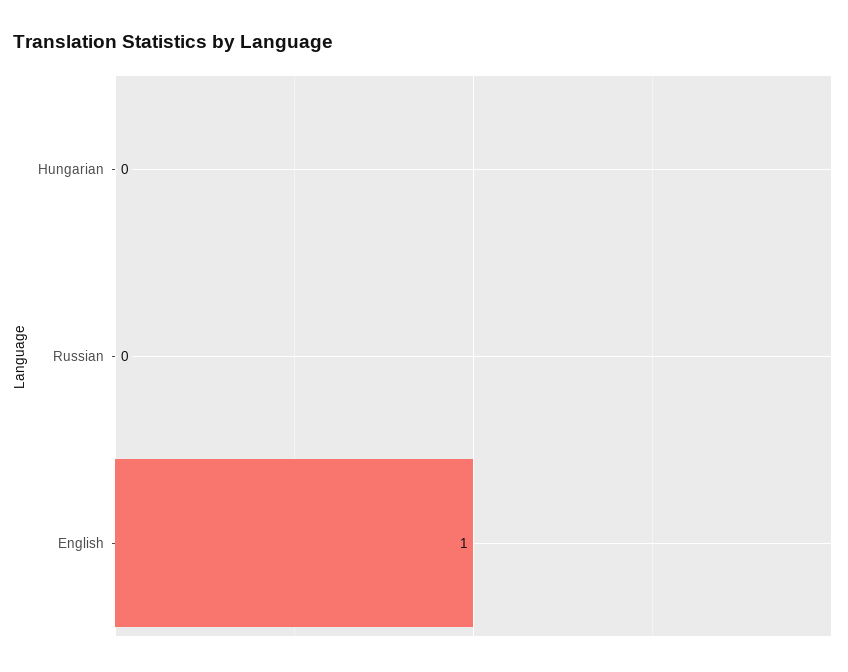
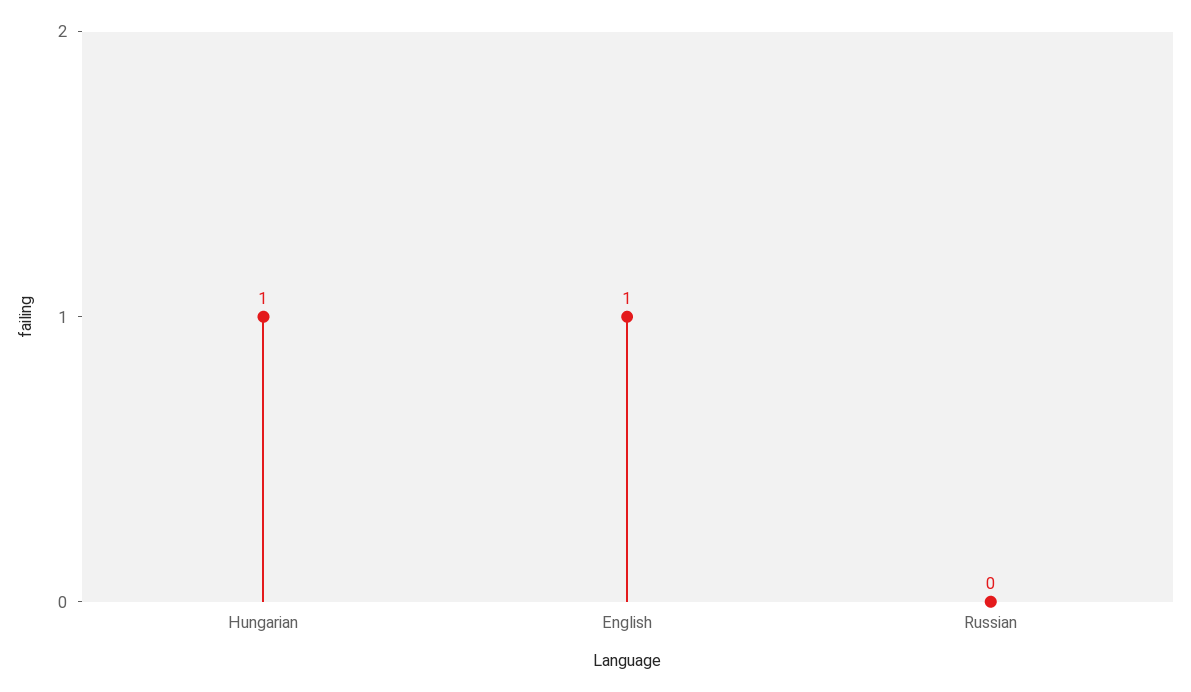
Hungarian: 0 -> 1

